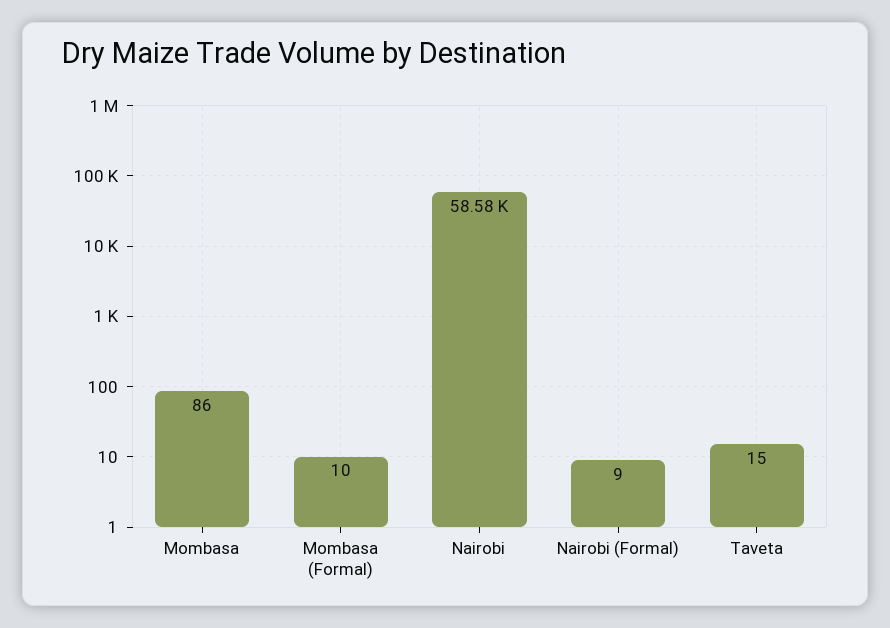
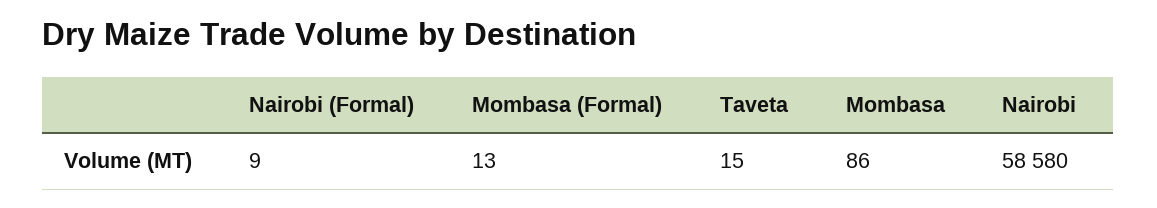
Mombasa (Formal): 10 -> 13

